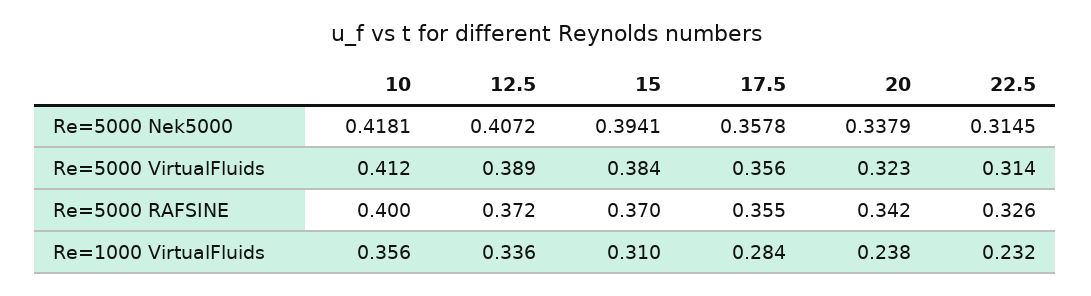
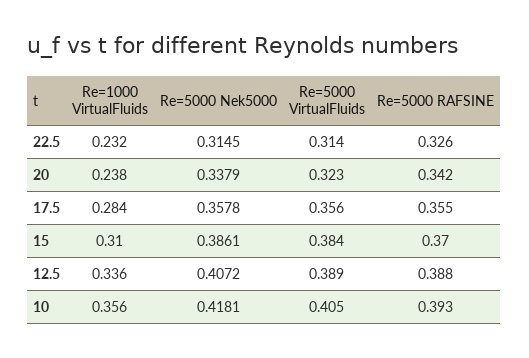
15, Re=5000 Nek5000: 0.3941 -> 0.3861
10, Re=5000 VirtualFluids: 0.412 -> 0.405
10, Re=5000 RAFSINE: 0.4 -> 0.393
12.5, Re=5000 RAFSINE: 0.372 -> 0.388

